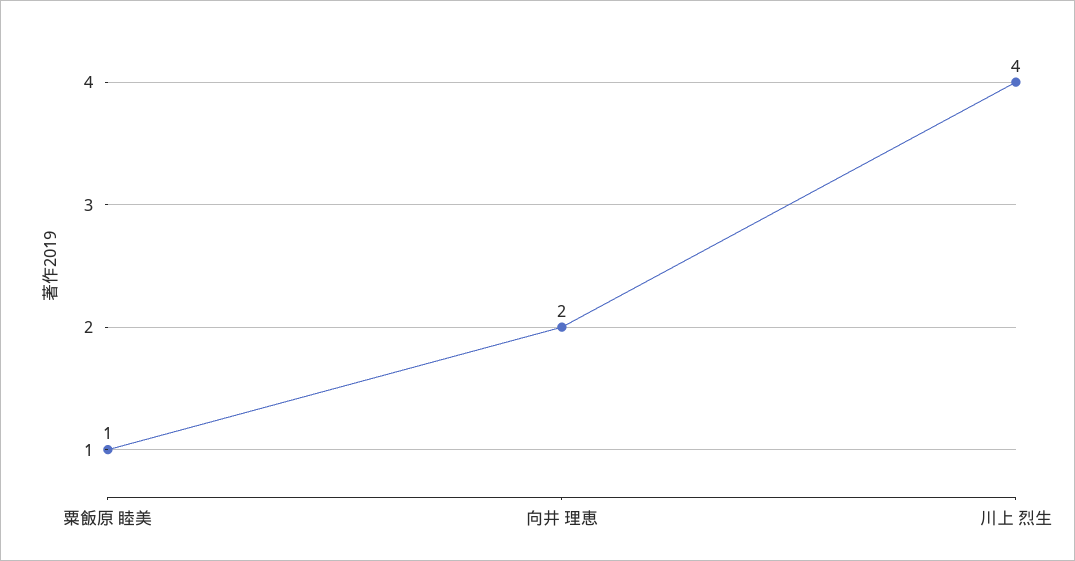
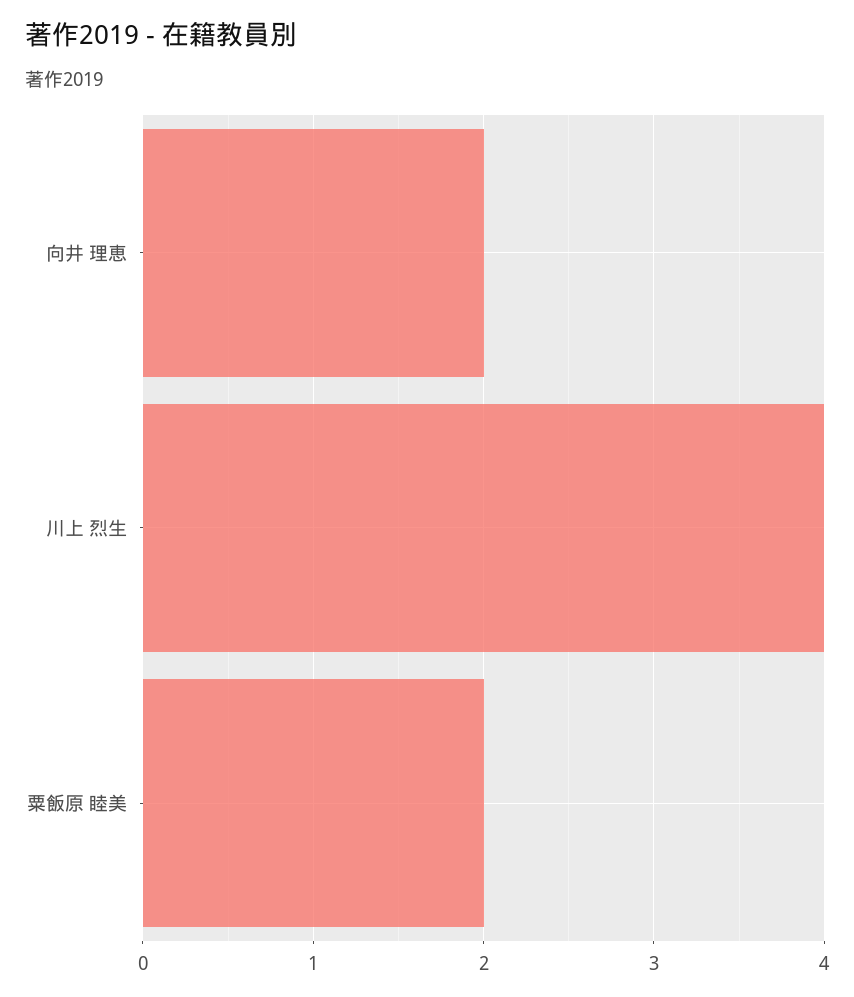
粟飯原 睦美: 1 -> 2

